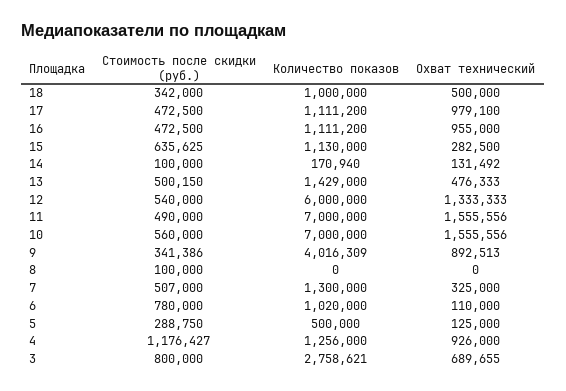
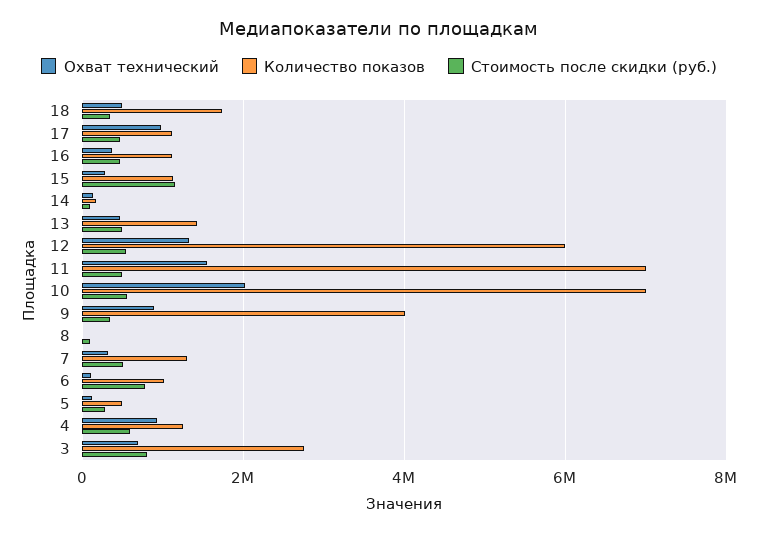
Количество показов, 18: 1000000 -> 1800000
Охват технический, 16: 955000 -> 400000
Стоимость после скидки (руб.), 15: 635625 -> 1200000
Охват технический, 10: 1555556 -> 2000000
Стоимость после скидки (руб.), 4: 1176427 -> 600000

